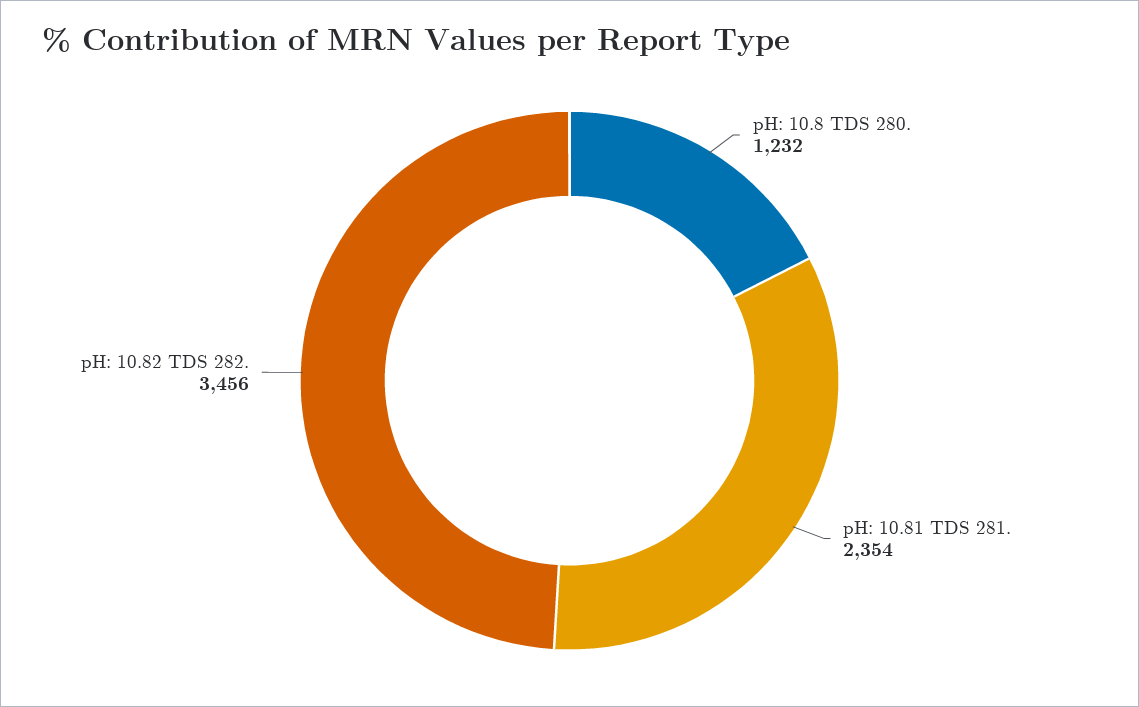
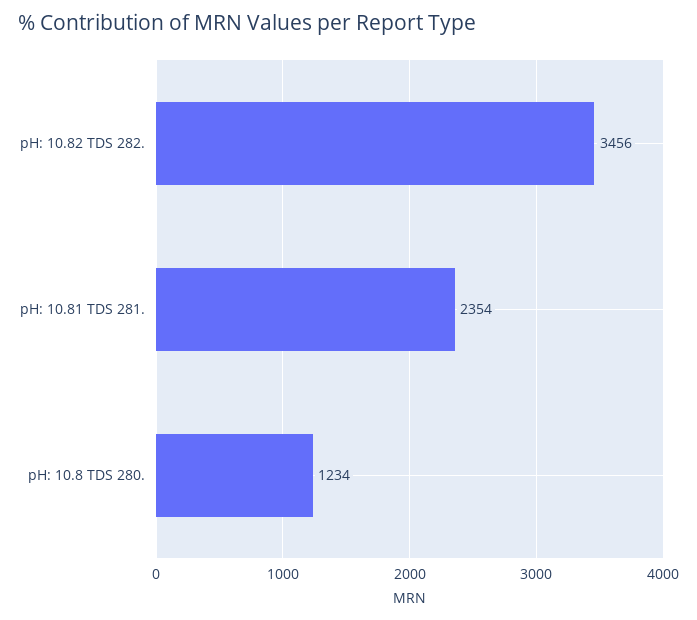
pH: 10.8 TDS 280.: 1232 -> 1234

